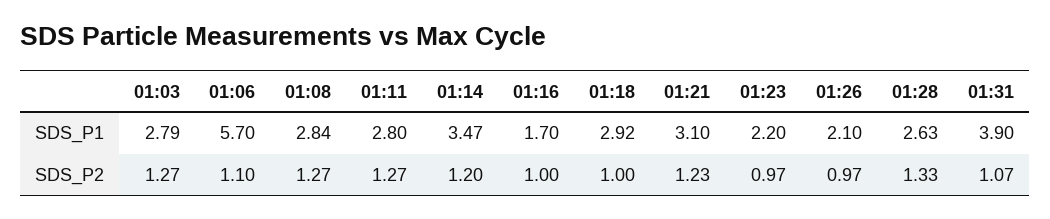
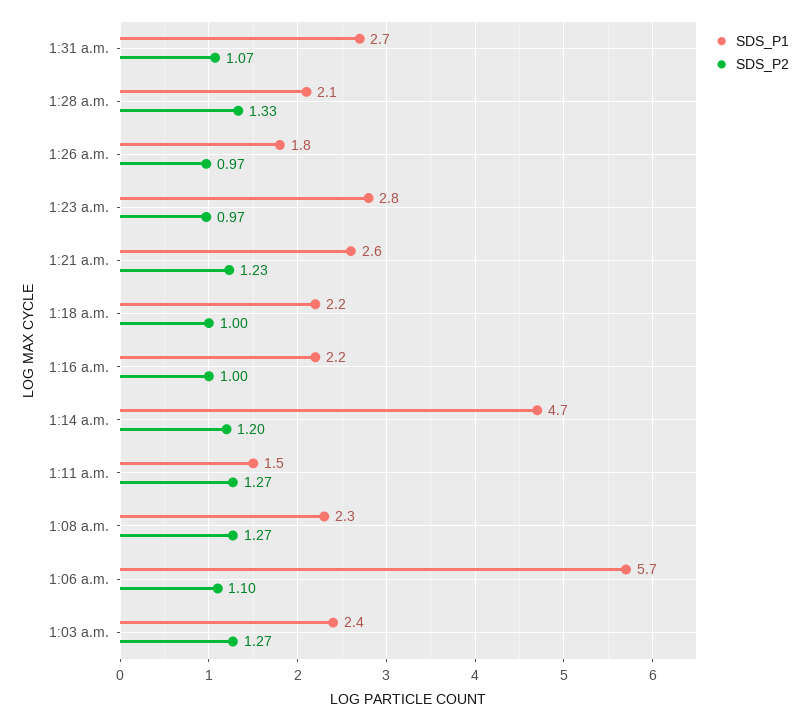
SDS_P1, 01:03: 2.79 -> 2.4
SDS_P1, 01:08: 2.84 -> 2.3
SDS_P1, 01:11: 2.8 -> 1.5
SDS_P1, 01:14: 3.47 -> 4.7
SDS_P1, 01:16: 1.7 -> 2.2
SDS_P1, 01:18: 2.92 -> 2.2
SDS_P1, 01:21: 3.1 -> 2.6
SDS_P1, 01:23: 2.2 -> 2.8
SDS_P1, 01:26: 2.1 -> 1.8
SDS_P1, 01:28: 2.63 -> 2.1
SDS_P1, 01:31: 3.9 -> 2.7

